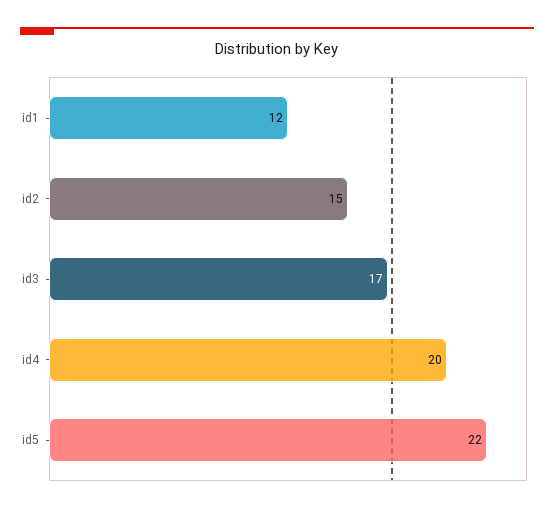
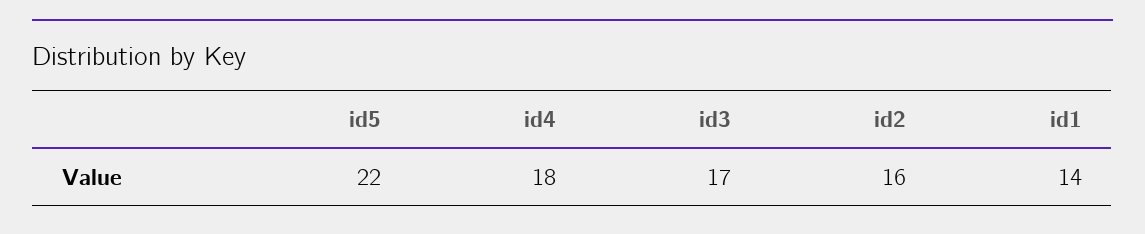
id1: 12 -> 14
id2: 15 -> 16
id4: 20 -> 18

